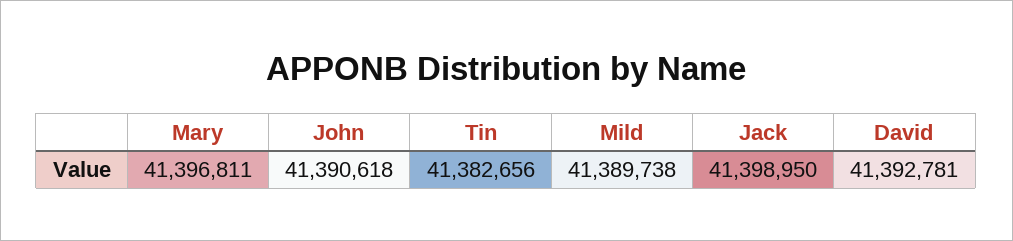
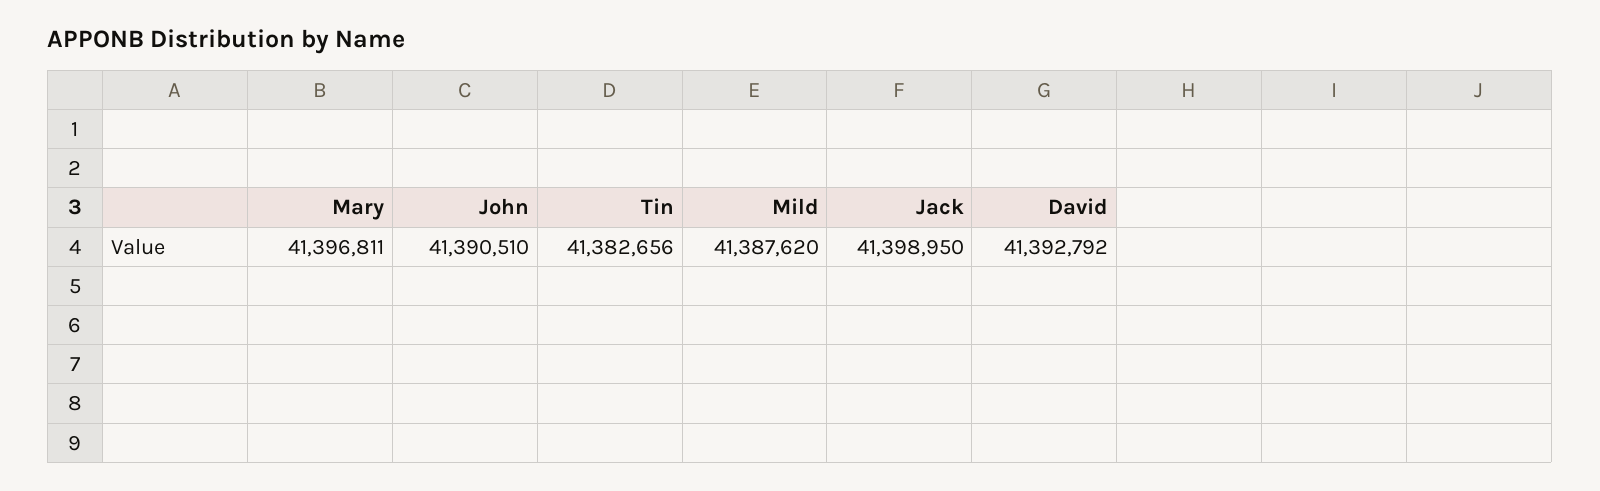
John: 41390618 -> 41390510
Mild: 41389738 -> 41387620
David: 41392781 -> 41392792

